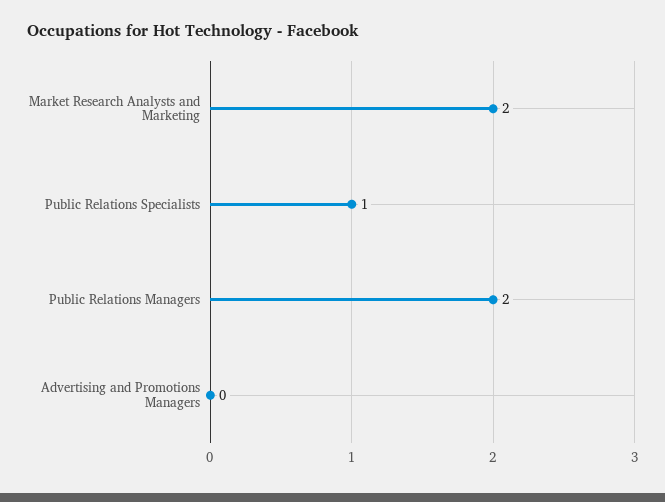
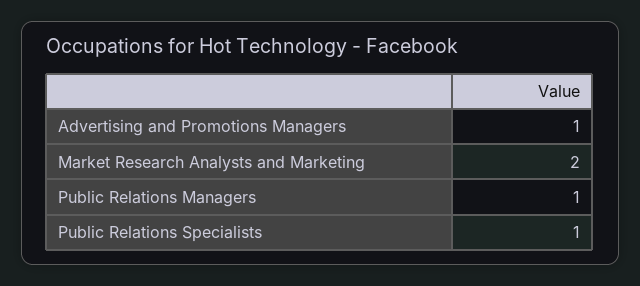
Public Relations Managers: 2 -> 1
Advertising and Promotions Managers: 0 -> 1

